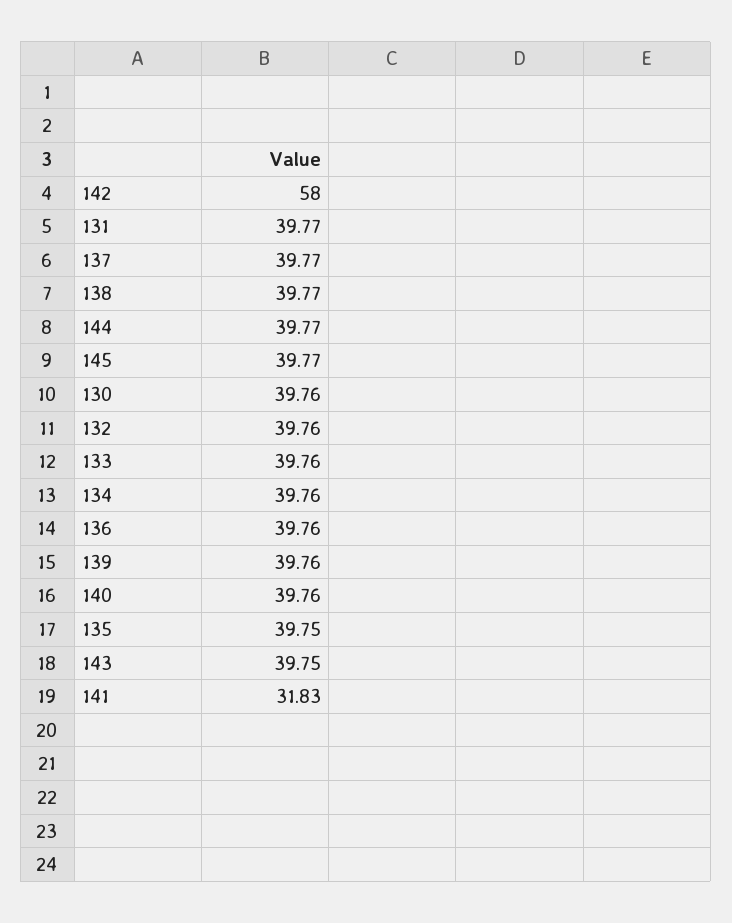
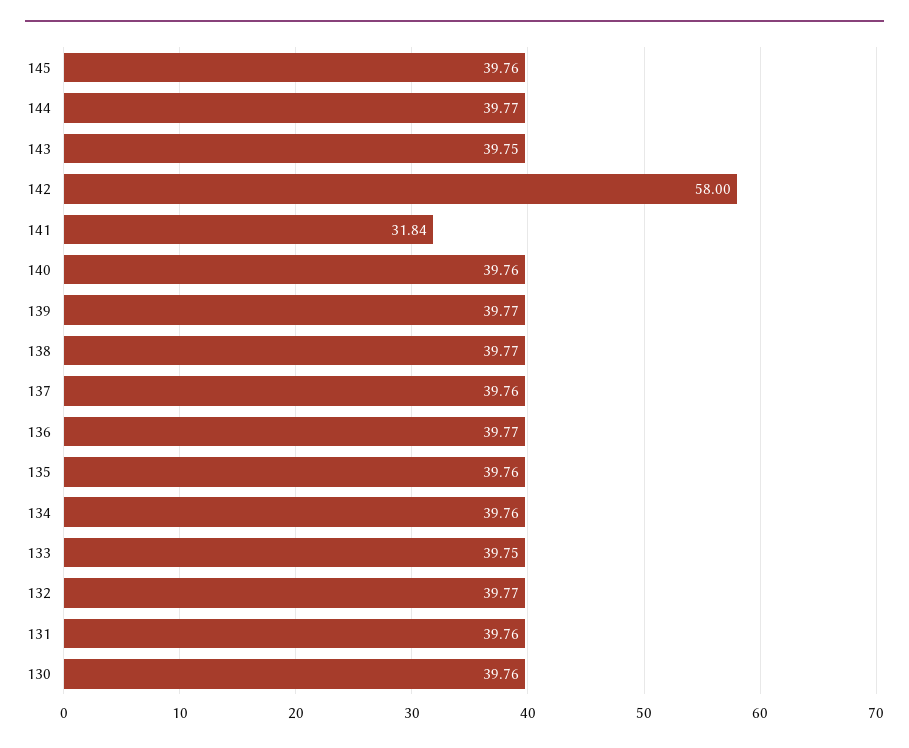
131: 39.77 -> 39.76
137: 39.77 -> 39.76
145: 39.77 -> 39.76
132: 39.76 -> 39.77
133: 39.76 -> 39.75
136: 39.76 -> 39.77
139: 39.76 -> 39.77
135: 39.75 -> 39.76
141: 31.83 -> 31.84

